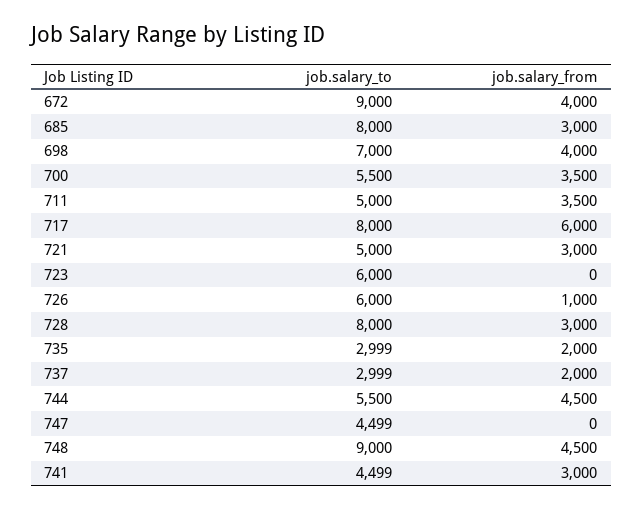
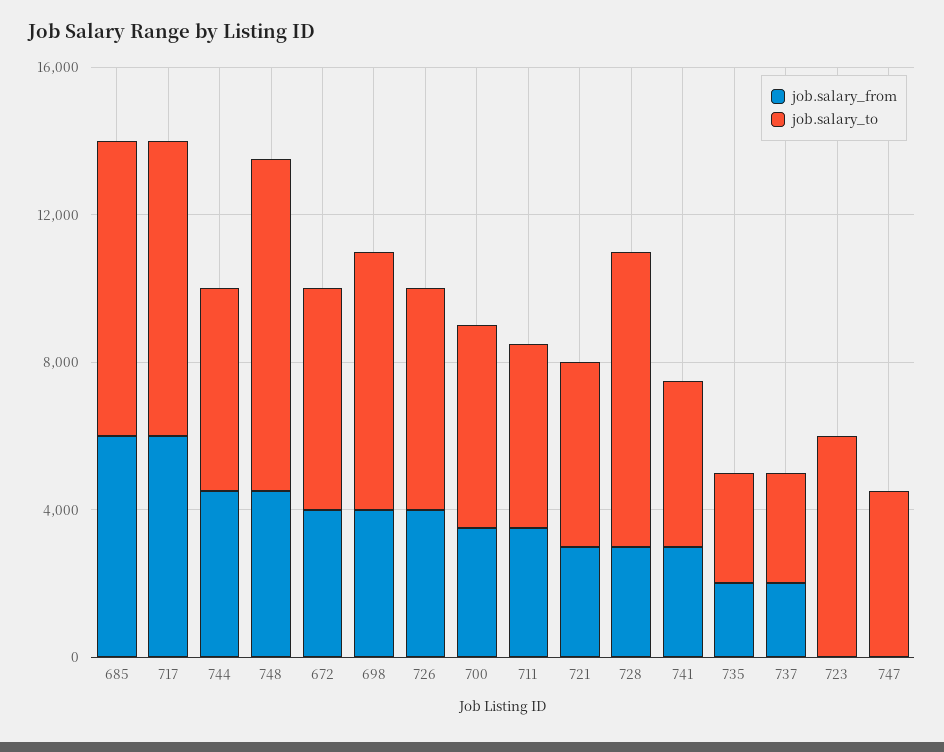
job.salary_to, 672: 9000 -> 6000
job.salary_from, 685: 3000 -> 6000
job.salary_from, 726: 1000 -> 4000

